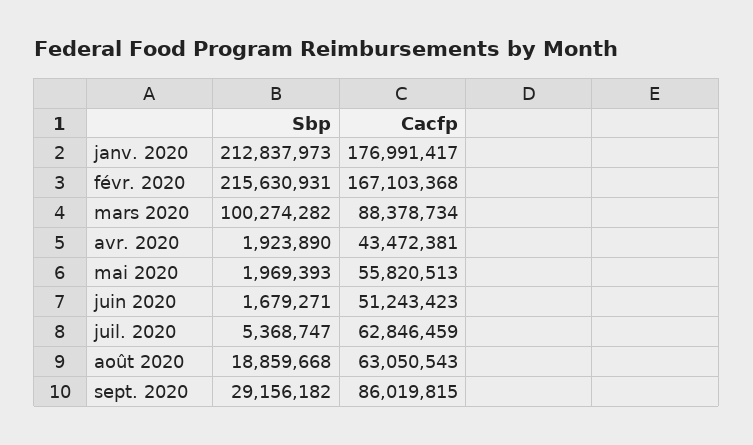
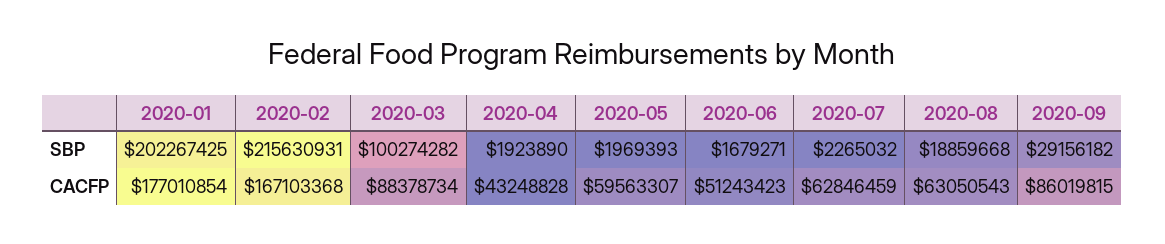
Sbp, janv. 2020: 212837973 -> 202267425
Cacfp, janv. 2020: 176991417 -> 177010854
Cacfp, avr. 2020: 43472381 -> 43248828
Cacfp, mai 2020: 55820513 -> 59563307
Sbp, juil. 2020: 5368747 -> 2265032

